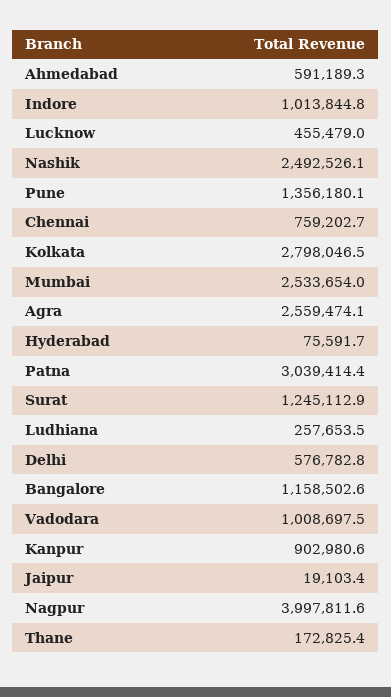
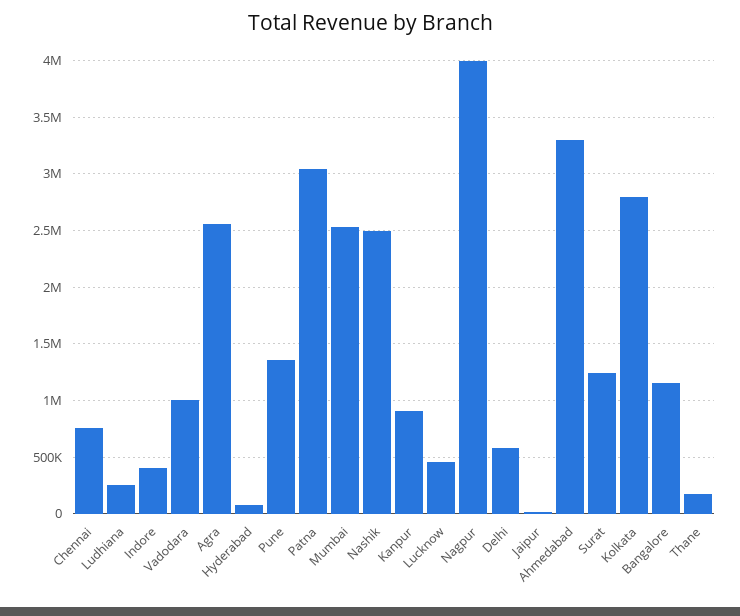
Ahmedabad: 591189.3 -> 3300000
Indore: 1013844.8 -> 400000

